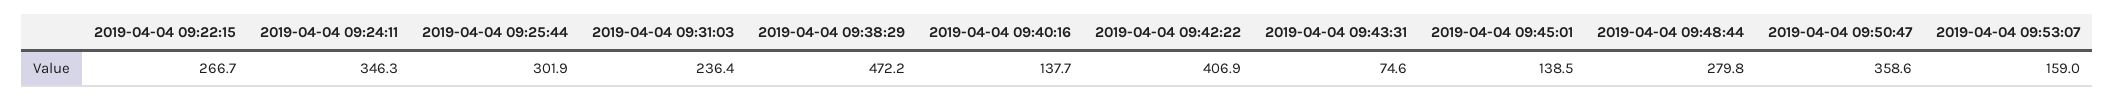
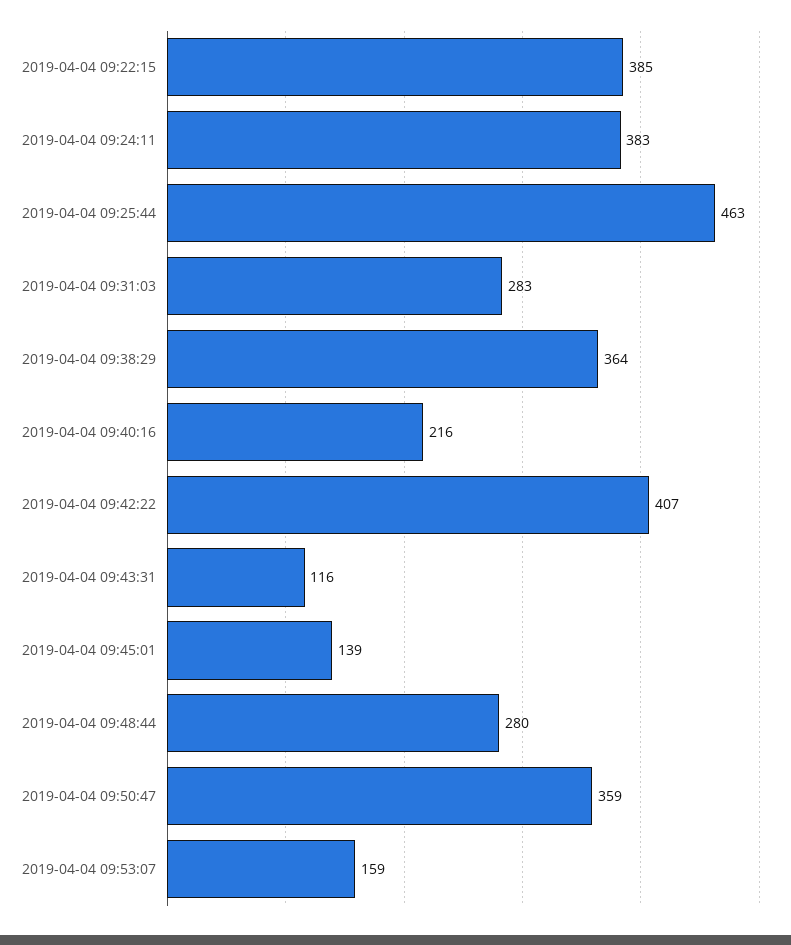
2019-04-04 09:22:15: 266.7 -> 385
2019-04-04 09:24:11: 346.3 -> 383
2019-04-04 09:25:44: 301.9 -> 463
2019-04-04 09:31:03: 236.4 -> 283
2019-04-04 09:38:29: 472.2 -> 364
2019-04-04 09:40:16: 137.7 -> 216
2019-04-04 09:43:31: 74.6 -> 116

